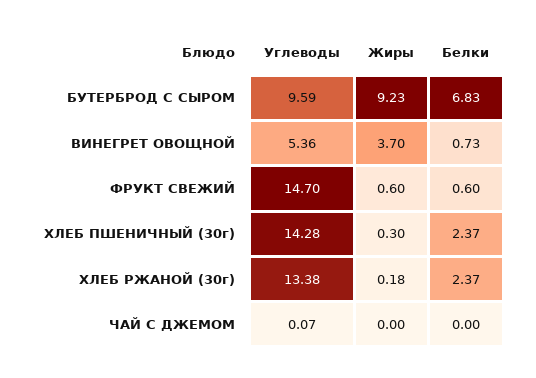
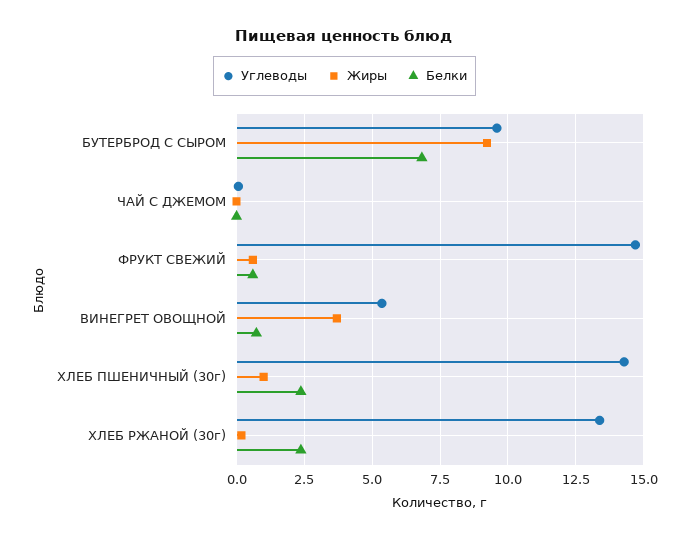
Жиры, ХЛЕБ ПШЕНИЧНЫЙ (30г): 0.3 -> 1

